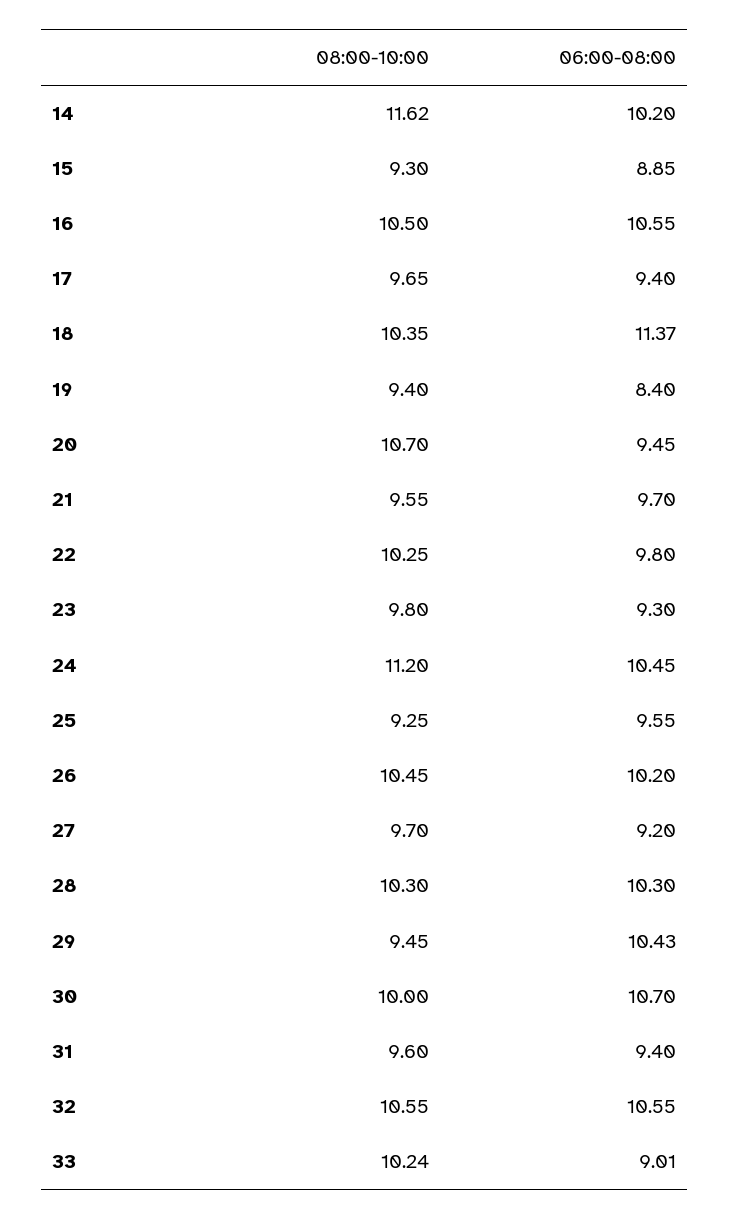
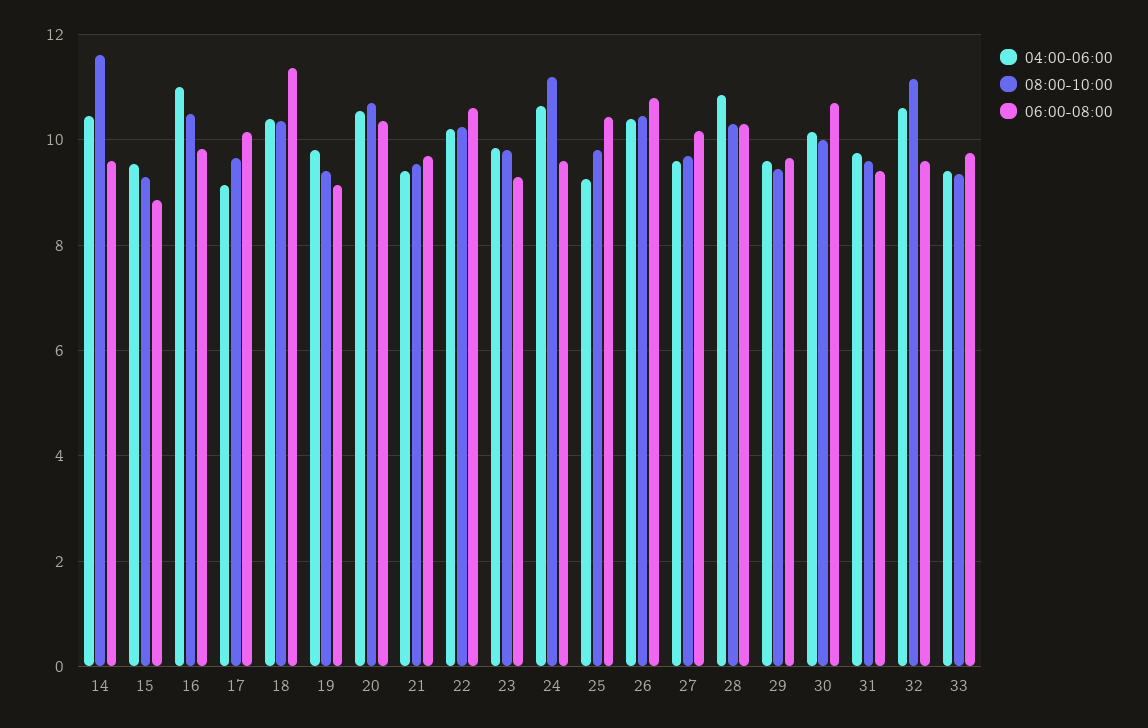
06:00-08:00, 14: 10.2 -> 9.6
06:00-08:00, 16: 10.55 -> 9.8
06:00-08:00, 17: 9.4 -> 10.2
06:00-08:00, 19: 8.4 -> 9.2
06:00-08:00, 20: 9.45 -> 10.4
06:00-08:00, 22: 9.8 -> 10.6
06:00-08:00, 24: 10.45 -> 9.6
08:00-10:00, 25: 9.25 -> 9.8
06:00-08:00, 25: 9.55 -> 10.4
06:00-08:00, 26: 10.2 -> 10.8
06:00-08:00, 27: 9.2 -> 10.2
06:00-08:00, 29: 10.43 -> 9.6
08:00-10:00, 32: 10.55 -> 11.2
06:00-08:00, 32: 10.55 -> 9.6
08:00-10:00, 33: 10.24 -> 9.4
06:00-08:00, 33: 9.01 -> 9.8
04:00-06:00, 14: none -> 10.4
04:00-06:00, 15: none -> 9.6
04:00-06:00, 16: none -> 11
04:00-06:00, 17: none -> 9.2
04:00-06:00, 18: none -> 10.4
04:00-06:00, 19: none -> 9.8
04:00-06:00, 20: none -> 10.6
04:00-06:00, 21: none -> 9.4
04:00-06:00, 22: none -> 10.2
04:00-06:00, 23: none -> 9.8
04:00-06:00, 24: none -> 10.6
04:00-06:00, 25: none -> 9.2
04:00-06:00, 26: none -> 10.4
04:00-06:00, 27: none -> 9.6
04:00-06:00, 28: none -> 10.8
04:00-06:00, 29: none -> 9.6
04:00-06:00, 30: none -> 10.2
04:00-06:00, 31: none -> 9.8
04:00-06:00, 32: none -> 10.6
04:00-06:00, 33: none -> 9.4

